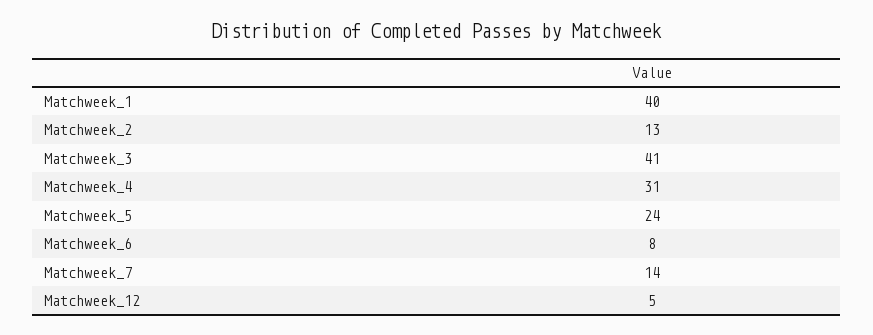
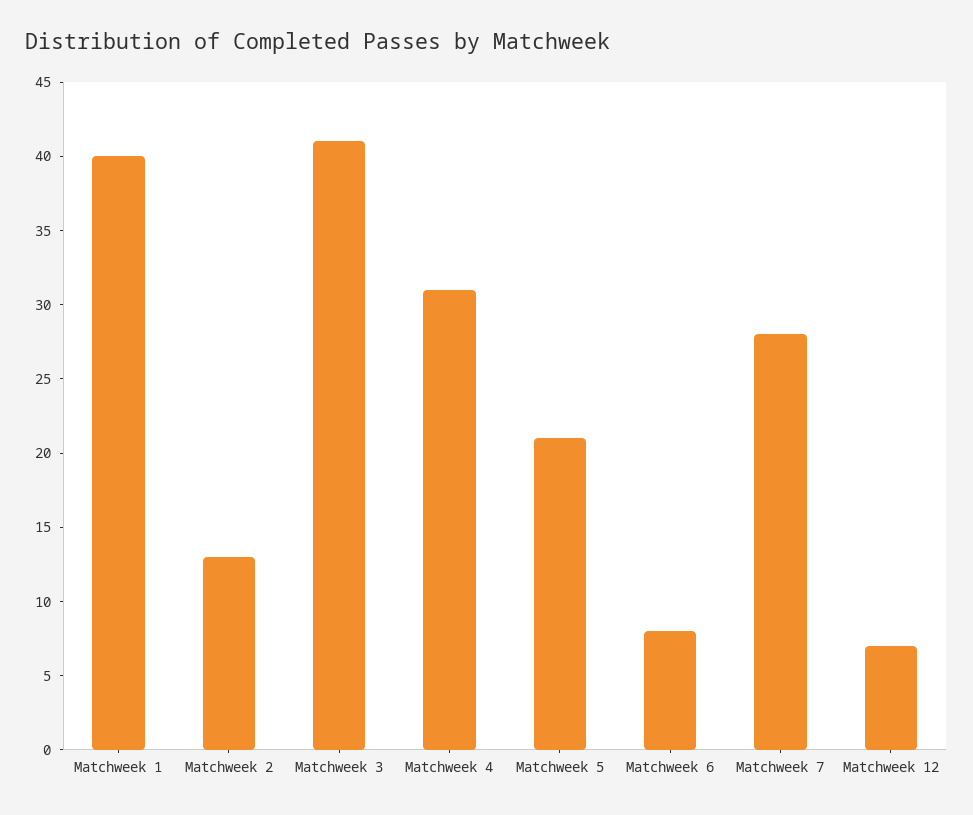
Matchweek_5: 24 -> 21
Matchweek_7: 14 -> 28
Matchweek_12: 5 -> 7

